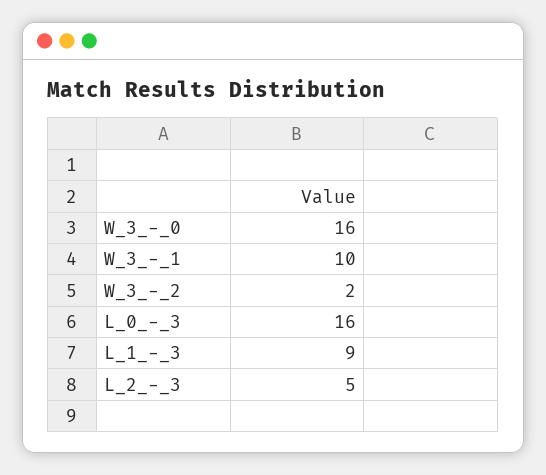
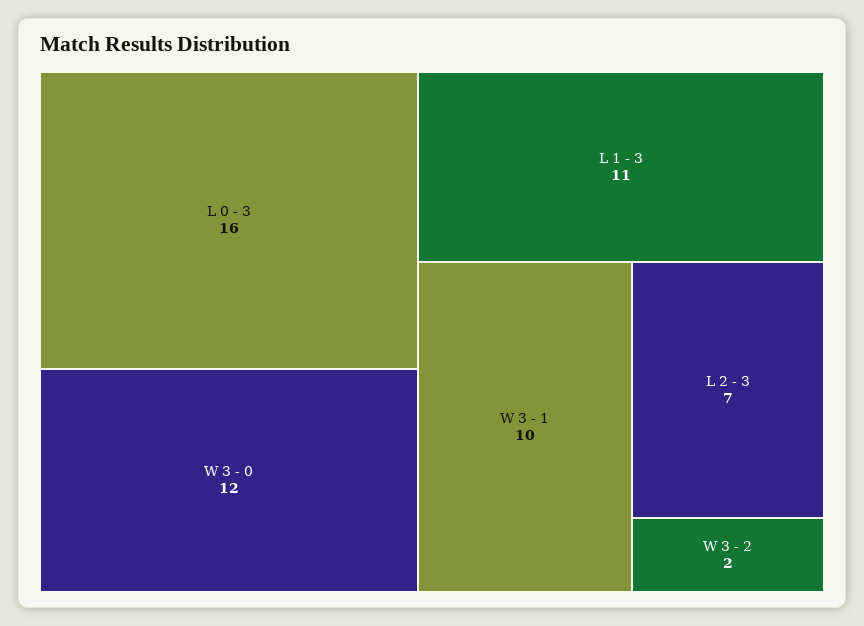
W_3_-_0: 16 -> 12
L_1_-_3: 9 -> 11
L_2_-_3: 5 -> 7

